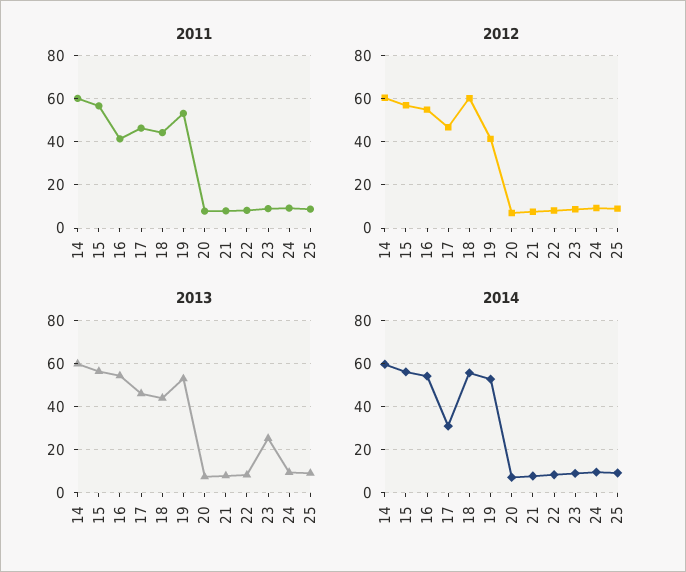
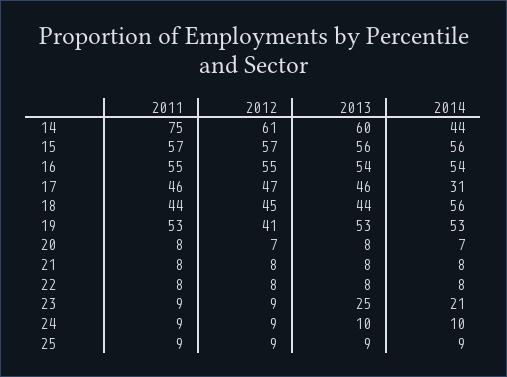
2011, 14: 60 -> 75
2011, 16: 40 -> 55
2012, 18: 60 -> 45
2014, 14: 60 -> 44
2014, 23: 10 -> 21

